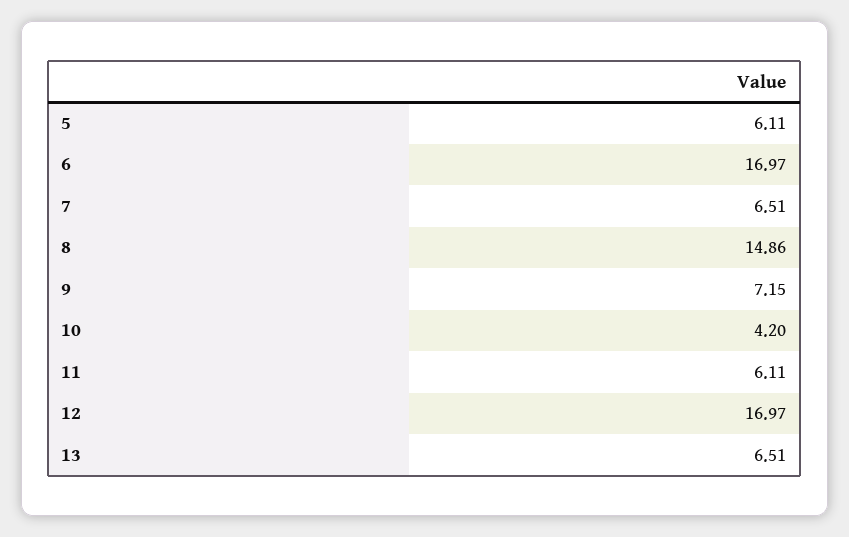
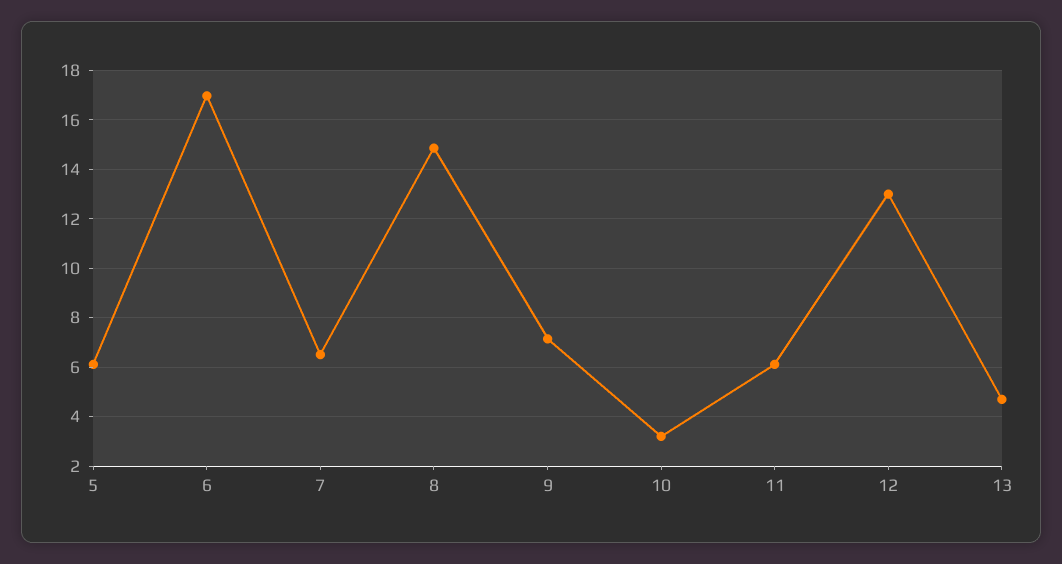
10: 4.2 -> 3.25
12: 16.97 -> 13
13: 6.51 -> 4.75

